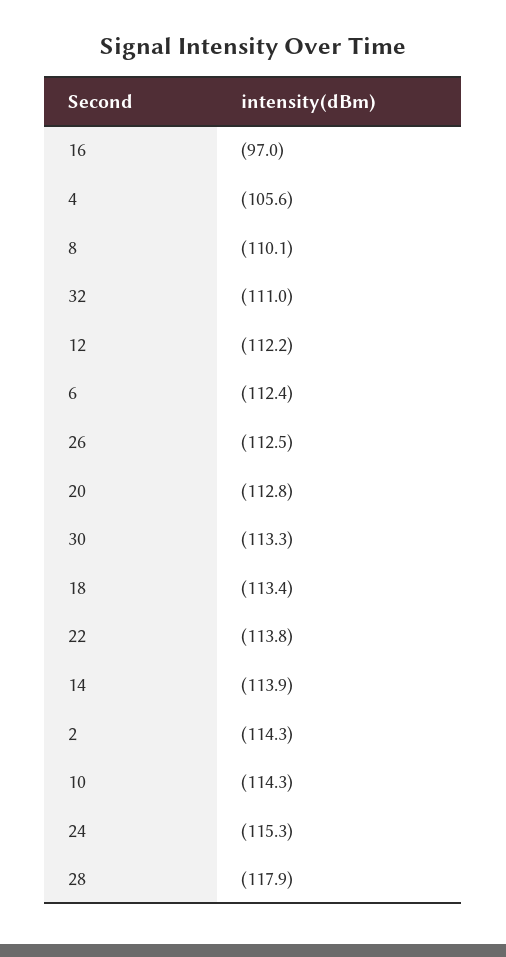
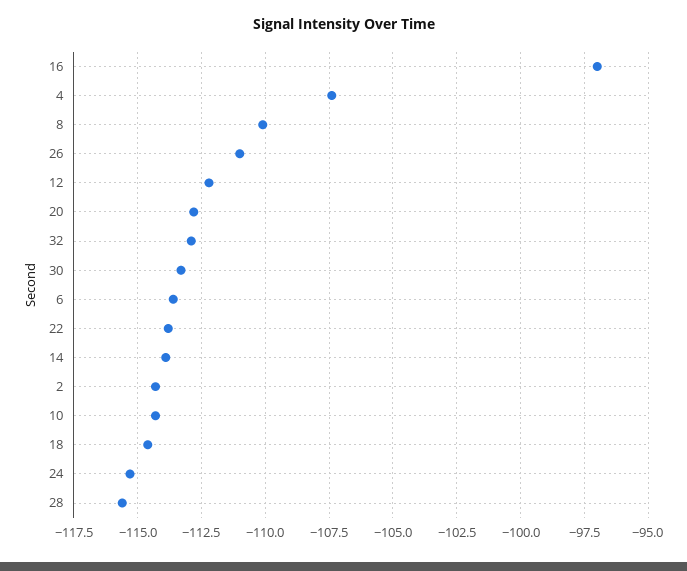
4: -105.6 -> -107.5
32: -111 -> -113
6: -112.4 -> -113.5
26: -112.5 -> -111
18: -113.4 -> -114.5
28: -117.9 -> -115.5

